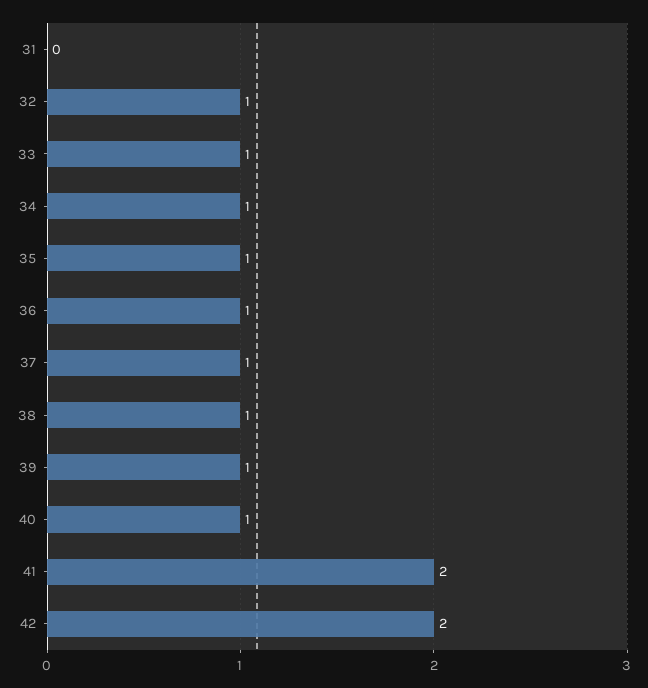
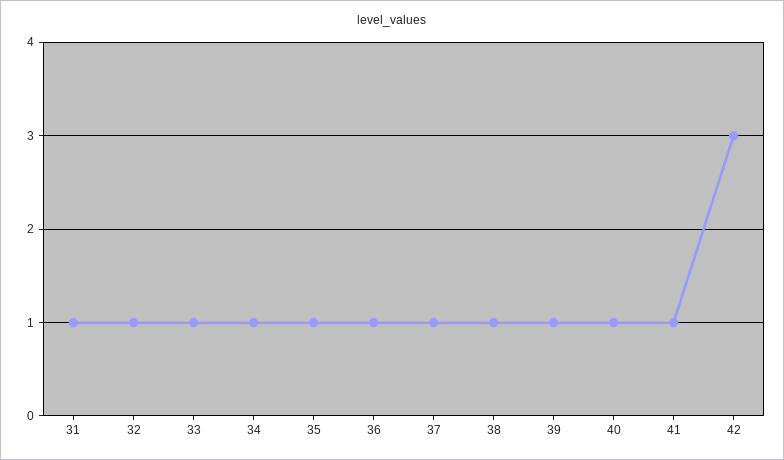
31: 0 -> 1
41: 2 -> 1
42: 2 -> 3

